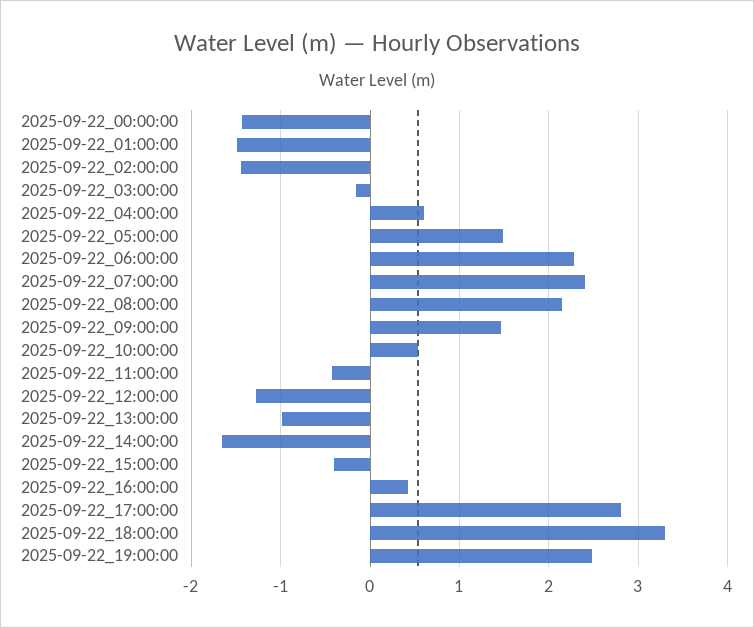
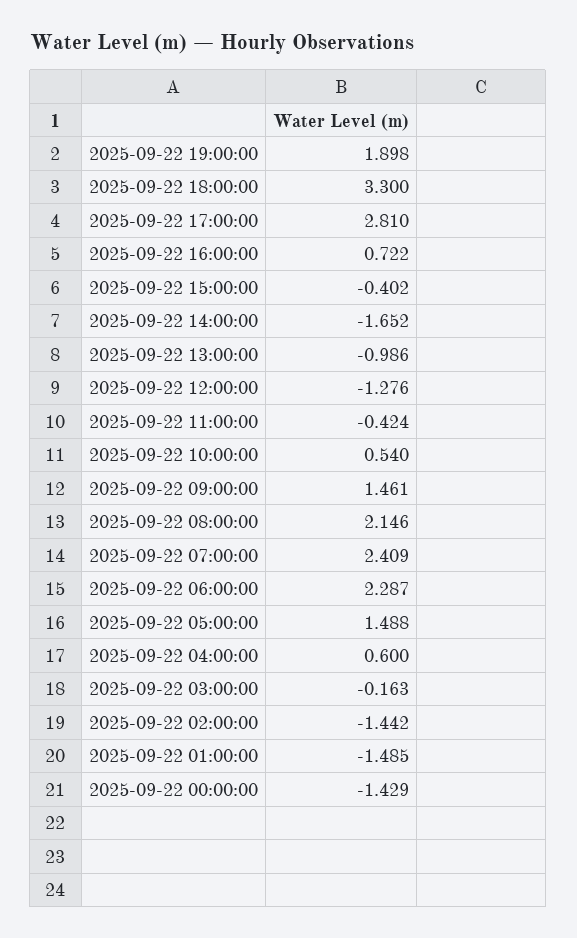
2025-09-22_16:00:00: 0.4 -> 0.722
2025-09-22_19:00:00: 2.5 -> 1.898

